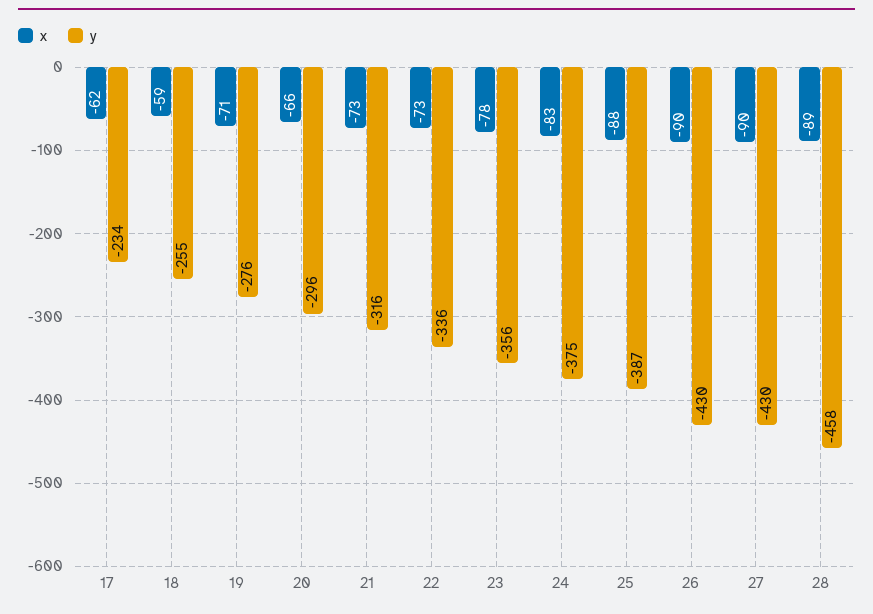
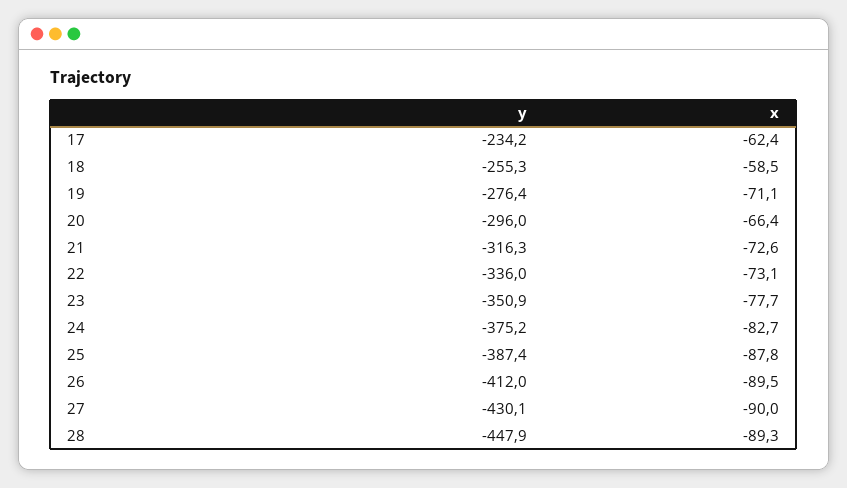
y, 23: -356 -> -350.9
y, 26: -430 -> -412
y, 28: -458 -> -447.9

